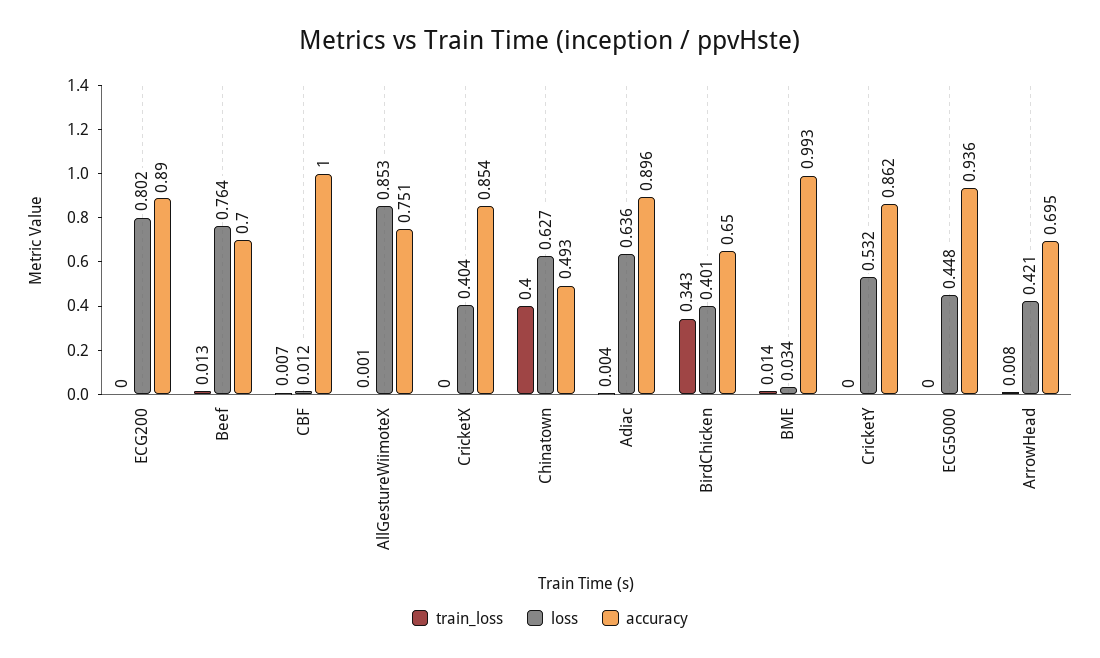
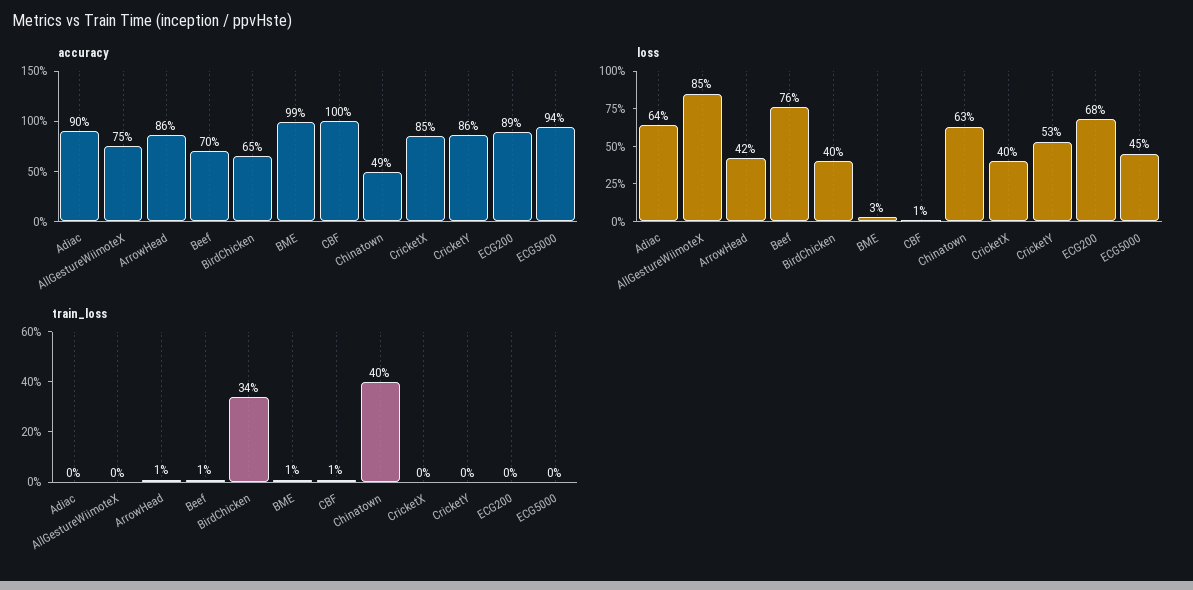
loss, ECG200: 0.802 -> 0.68
accuracy, ArrowHead: 0.695 -> 0.86

